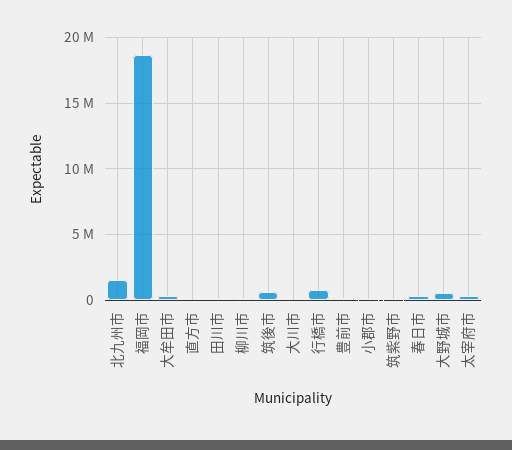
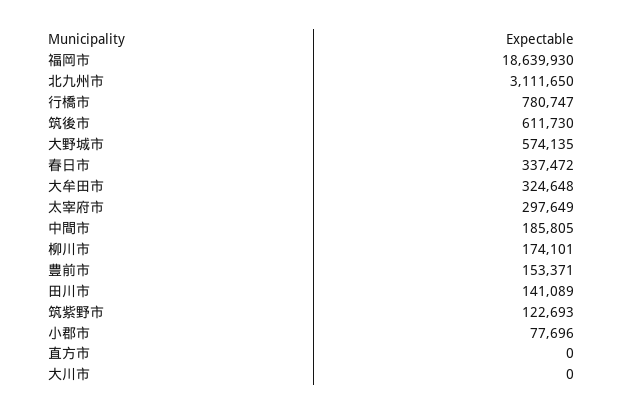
北九州市: 1500000 -> 3111650
中間市: none -> 185805

